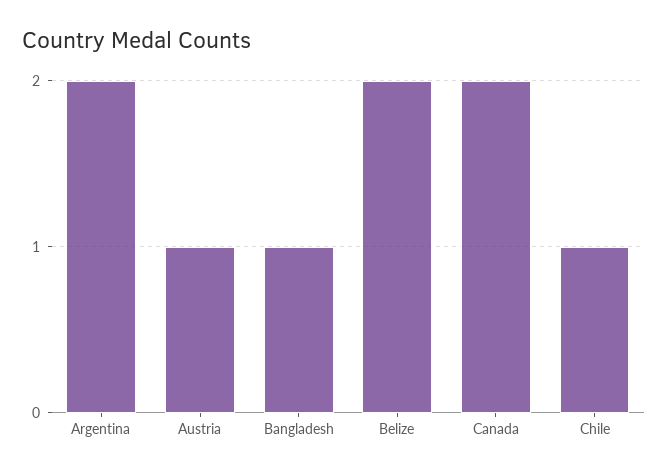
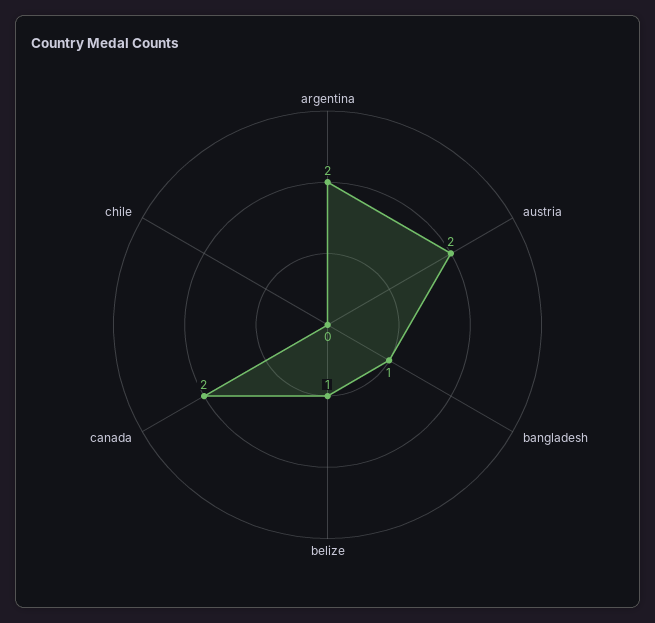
Austria: 1 -> 2
Belize: 2 -> 1
Chile: 1 -> 0

